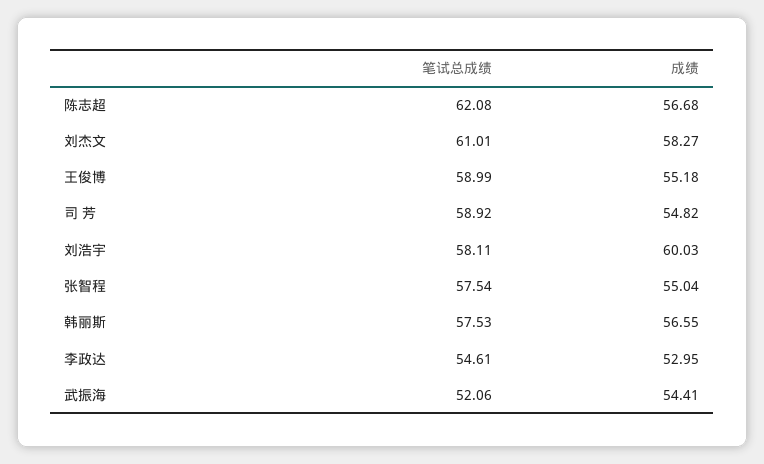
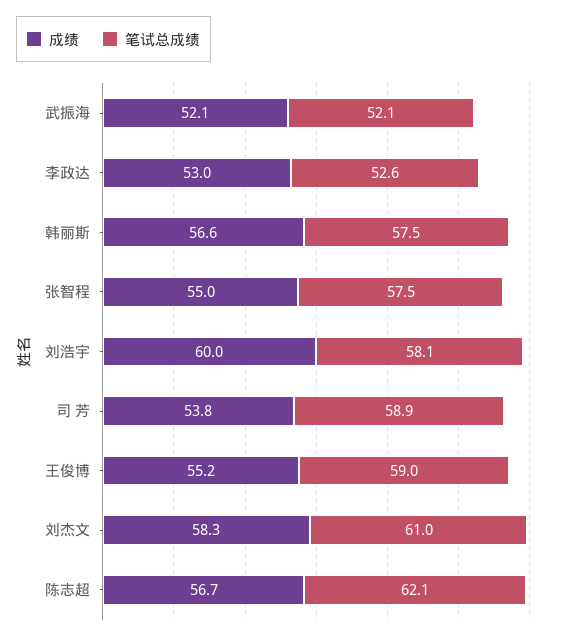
成绩, 司 芳: 54.82 -> 53.8
笔试总成绩, 李政达: 54.61 -> 52.6
成绩, 武振海: 54.41 -> 52.1

